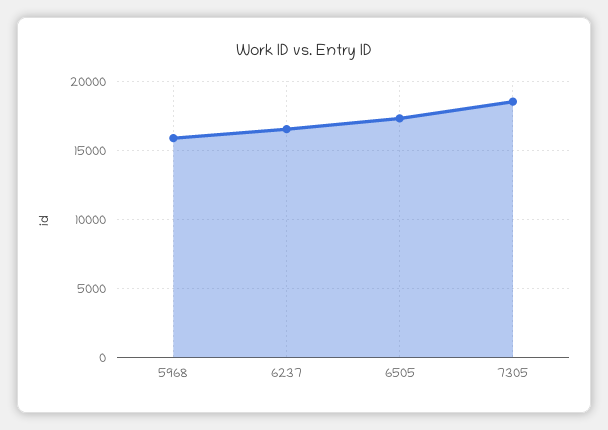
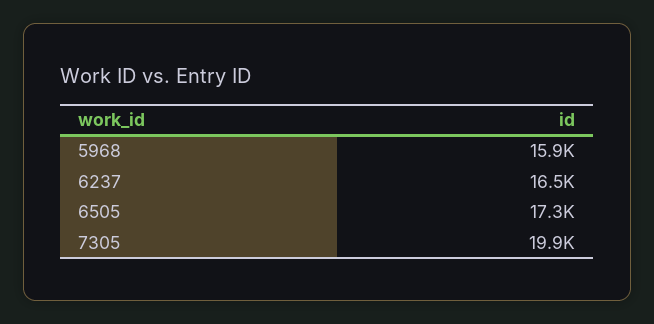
7305: 18500 -> 19900

